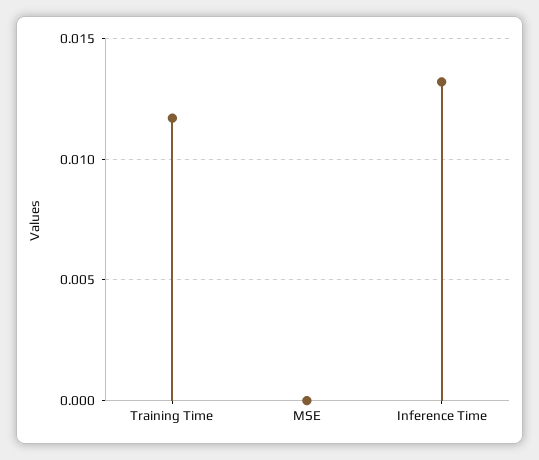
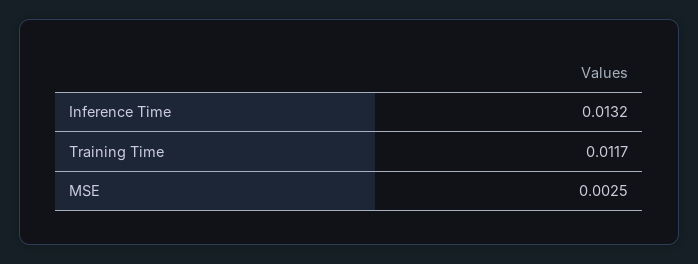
MSE: 0 -> 0.0025

